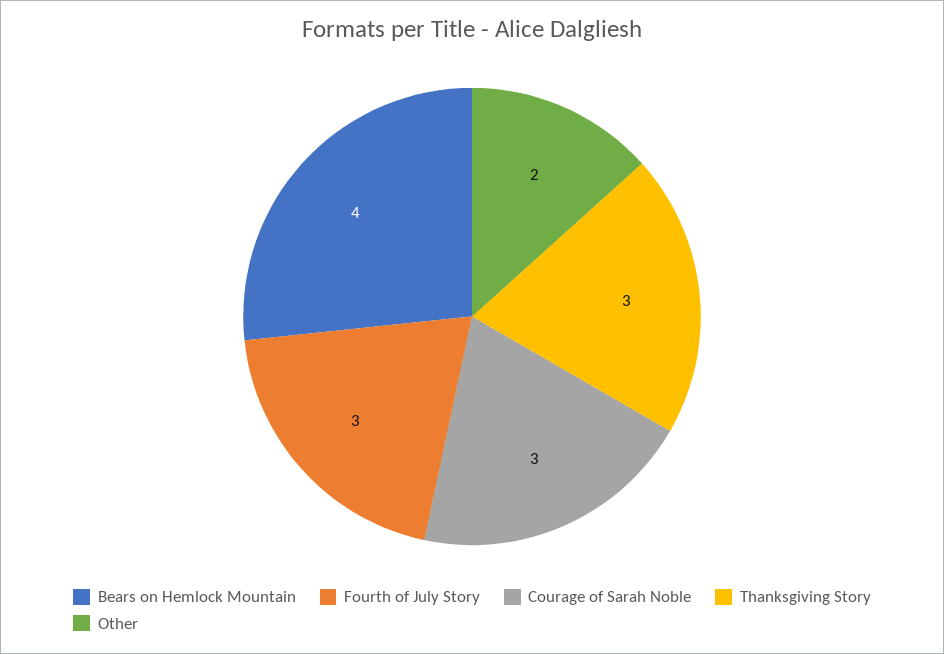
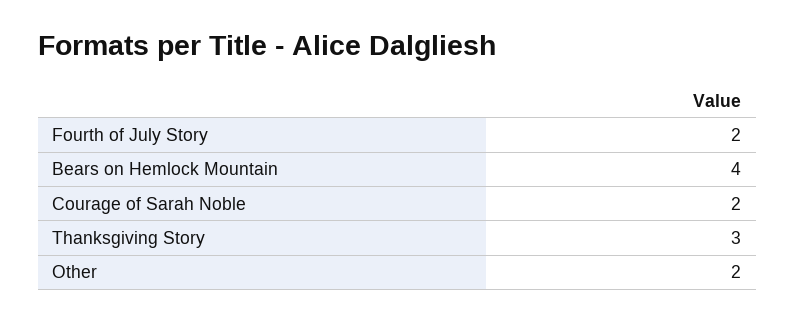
Fourth of July Story: 3 -> 2
Courage of Sarah Noble: 3 -> 2

